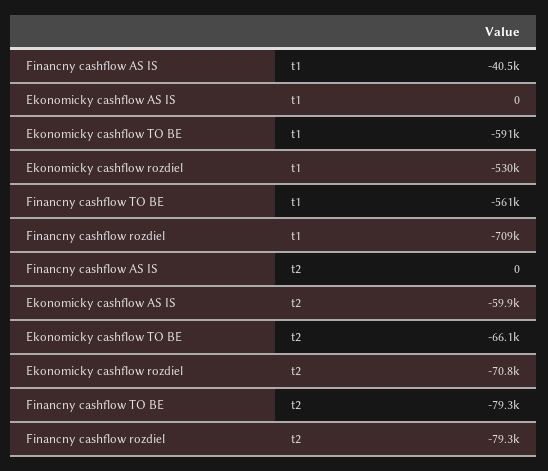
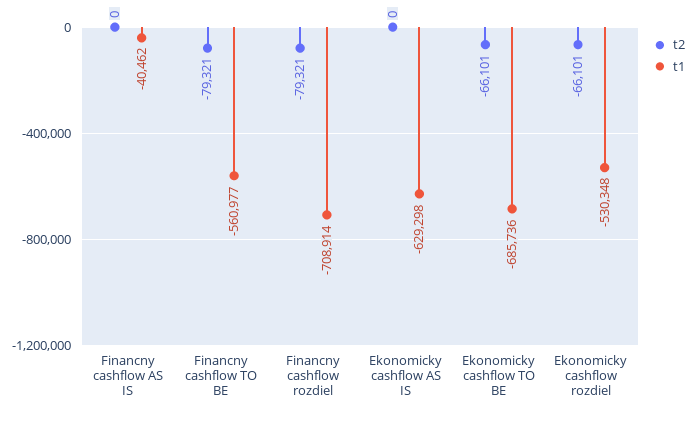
t1, Ekonomicky cashflow AS IS: 0 -> -629298
t1, Ekonomicky cashflow TO BE: -591000 -> -685736
t2, Ekonomicky cashflow AS IS: -59900 -> 0
t2, Ekonomicky cashflow rozdiel: -70800 -> -66101

